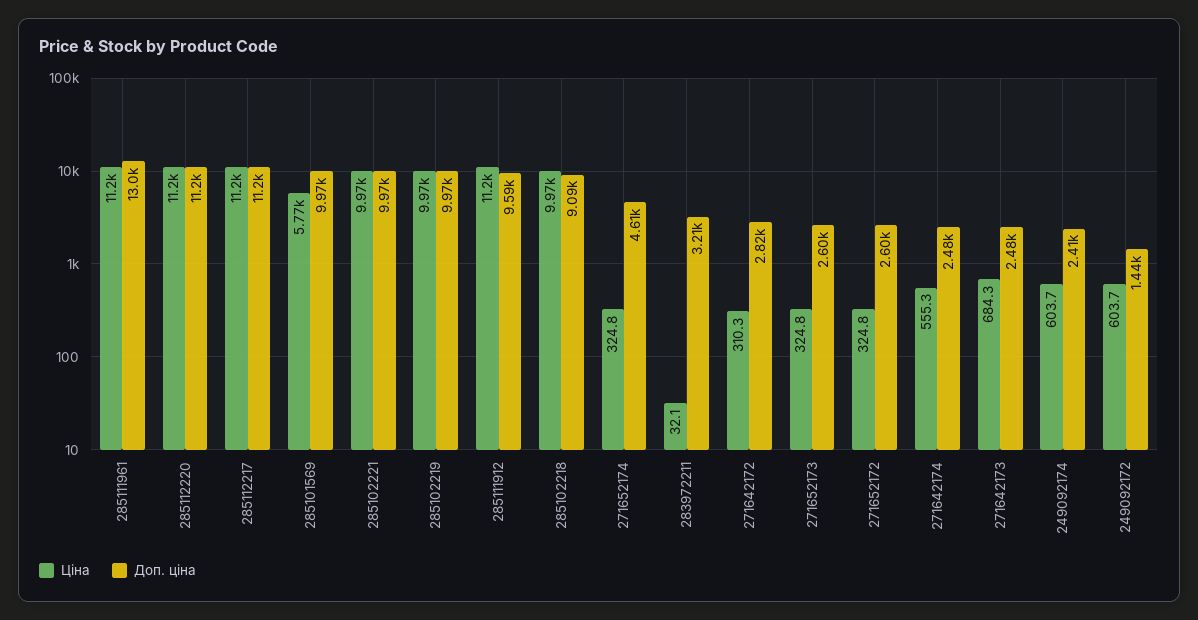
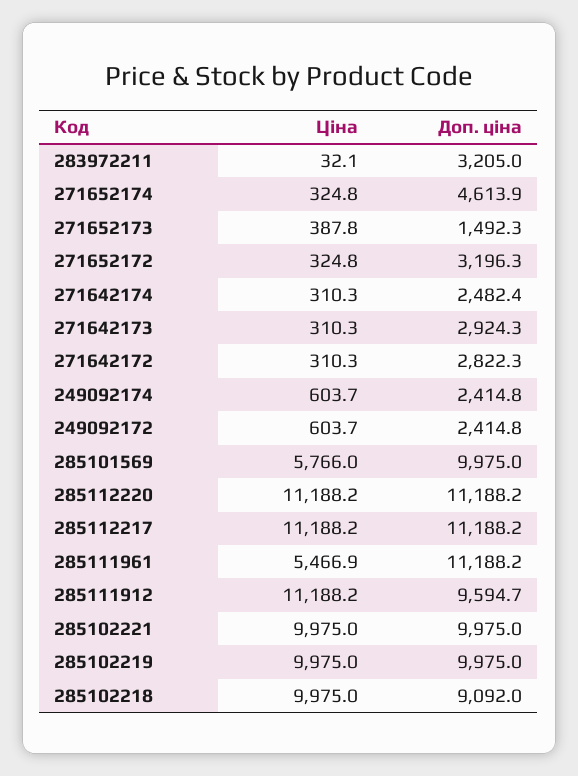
Ціна, 285111961: 11200 -> 5466.9
Доп. ціна, 285111961: 13000 -> 11188.2
Ціна, 271652173: 324.8 -> 387.8
Доп. ціна, 271652173: 2600 -> 1492.3
Доп. ціна, 271652172: 2600 -> 3196.3
Ціна, 271642174: 555.3 -> 310.3
Ціна, 271642173: 684.3 -> 310.3
Доп. ціна, 271642173: 2480 -> 2924.3
Доп. ціна, 249092172: 1440 -> 2414.8

